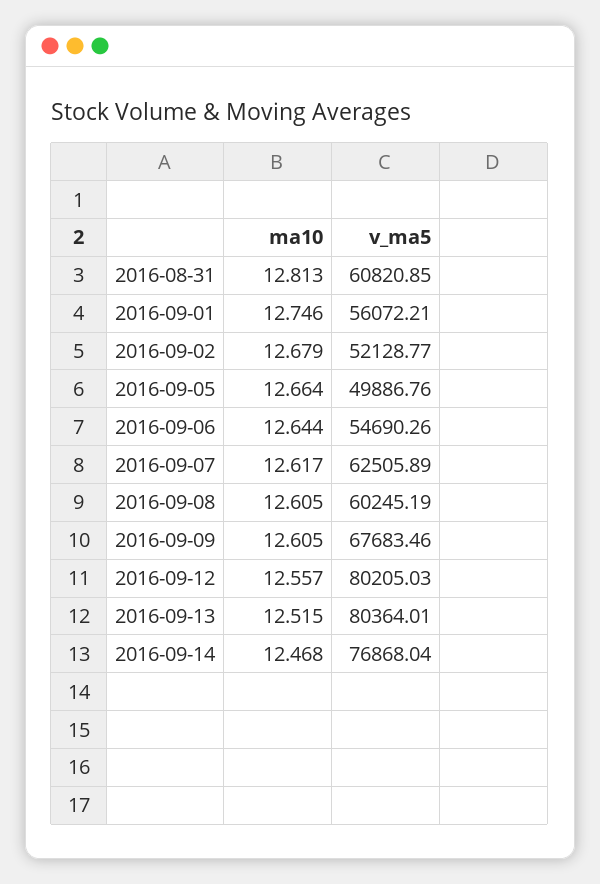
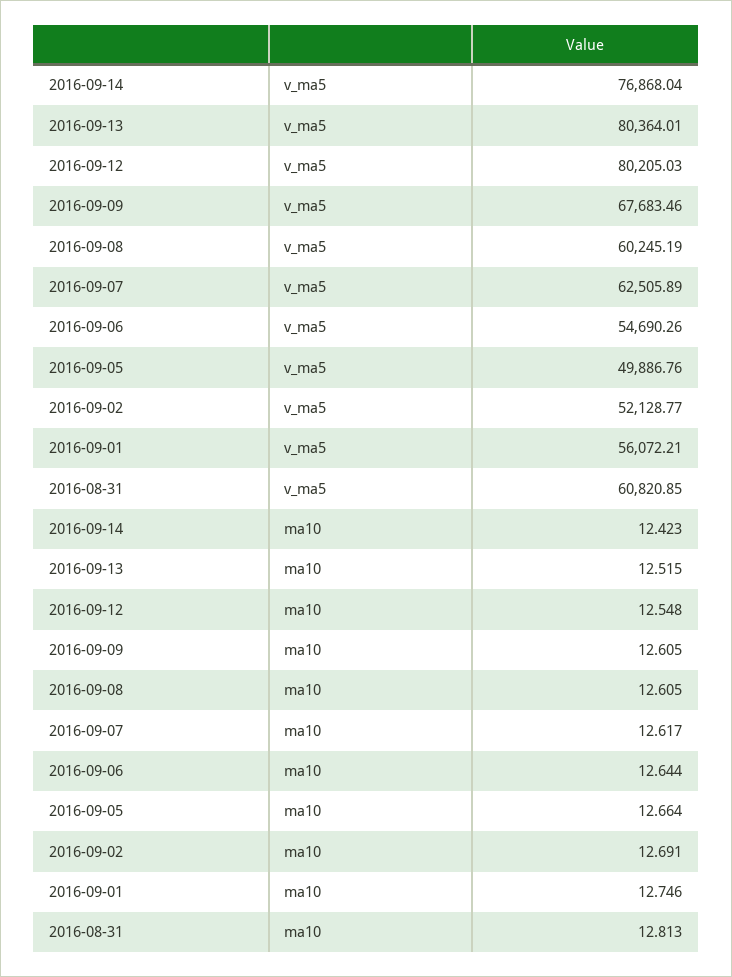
ma10, 2016-09-02: 12.679 -> 12.691
ma10, 2016-09-12: 12.557 -> 12.548
ma10, 2016-09-14: 12.468 -> 12.423

